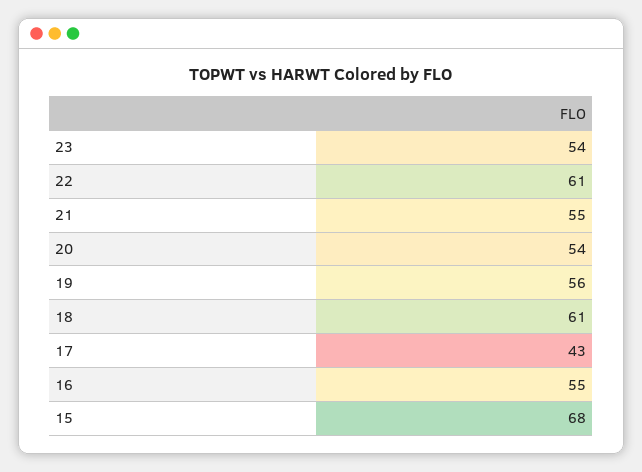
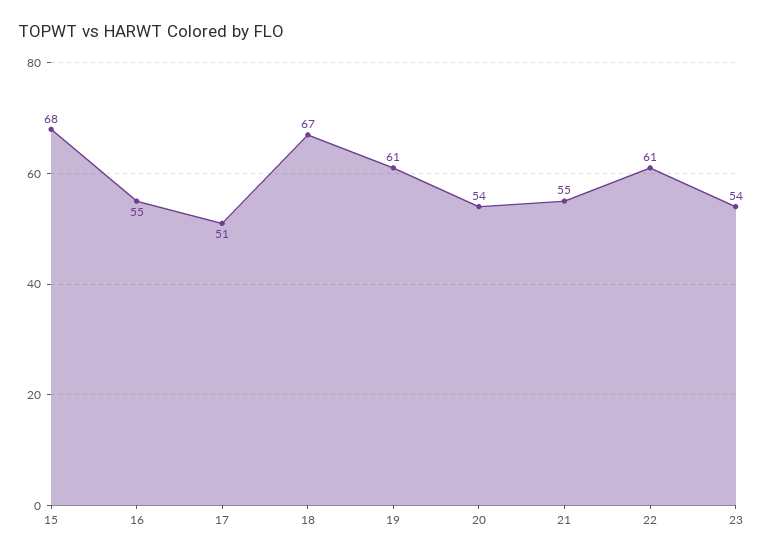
19: 56 -> 61
18: 61 -> 67
17: 43 -> 51

